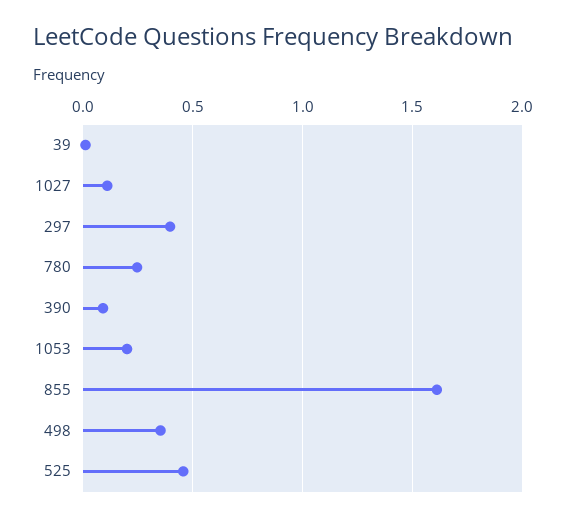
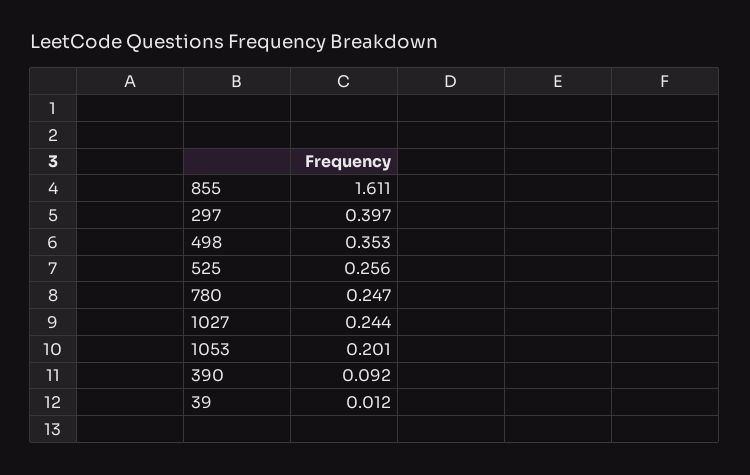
1027: 0.1 -> 0.244
525: 0.45 -> 0.256

